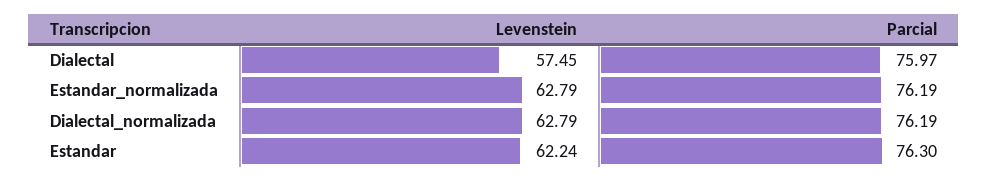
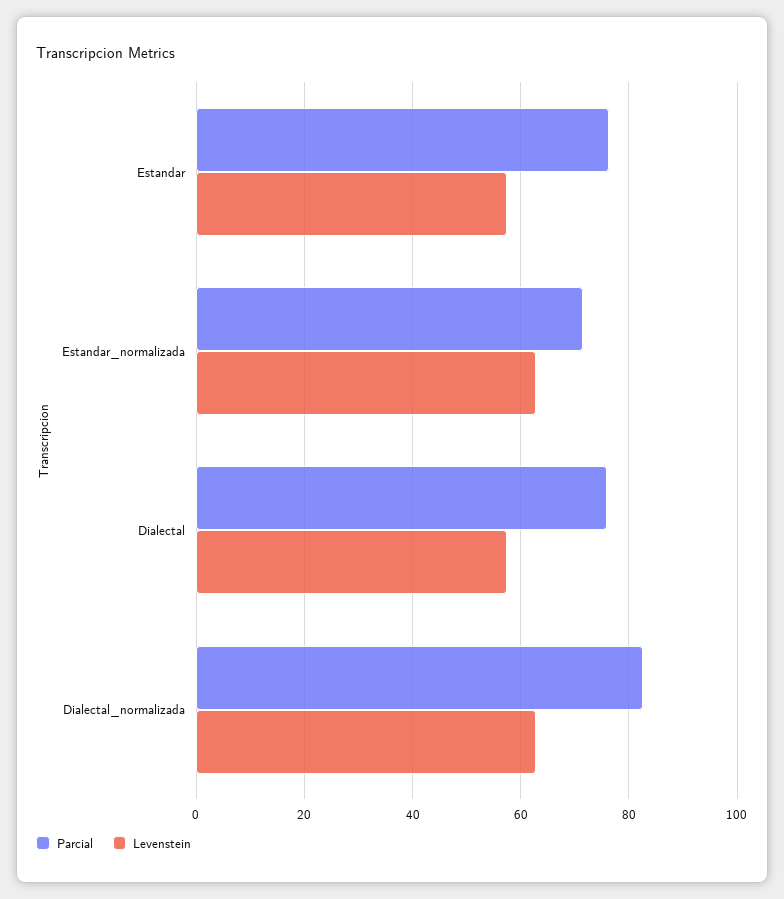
Parcial, Estandar_normalizada: 76.19 -> 72
Parcial, Dialectal_normalizada: 76.19 -> 82
Levenstein, Estandar: 62.24 -> 58

